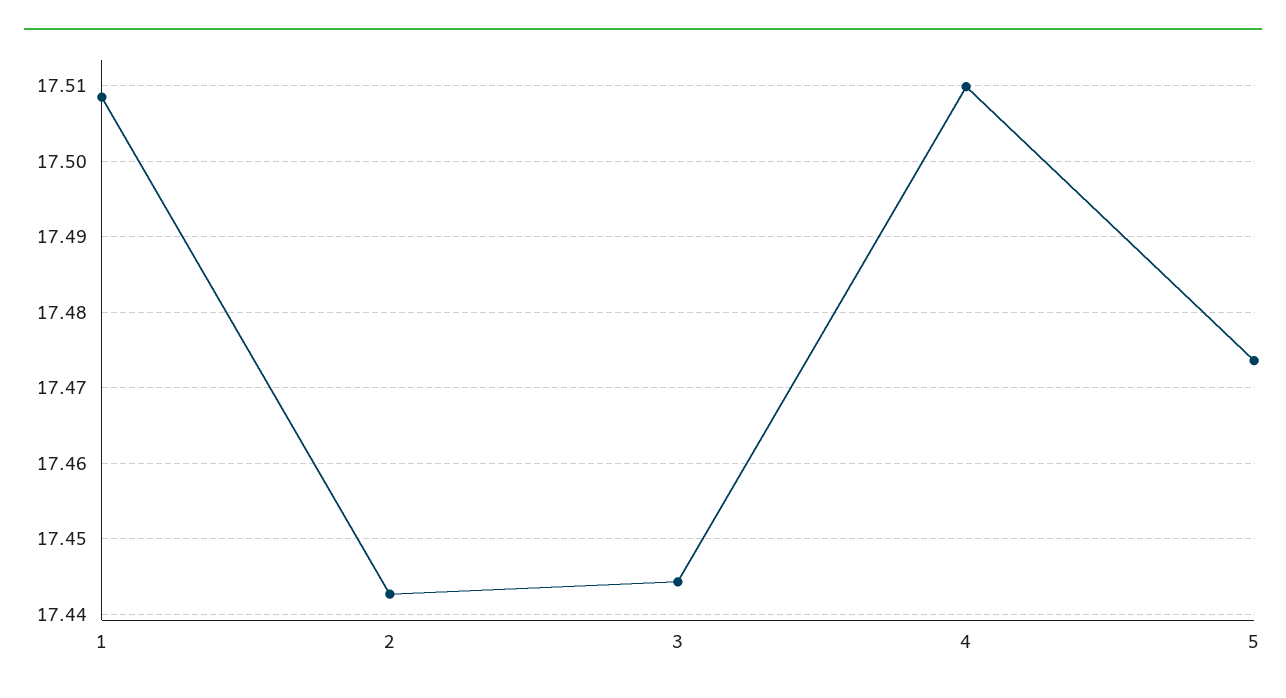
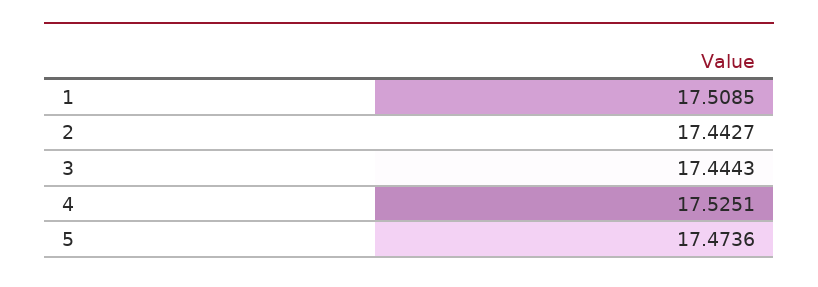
4: 17.51 -> 17.5251

